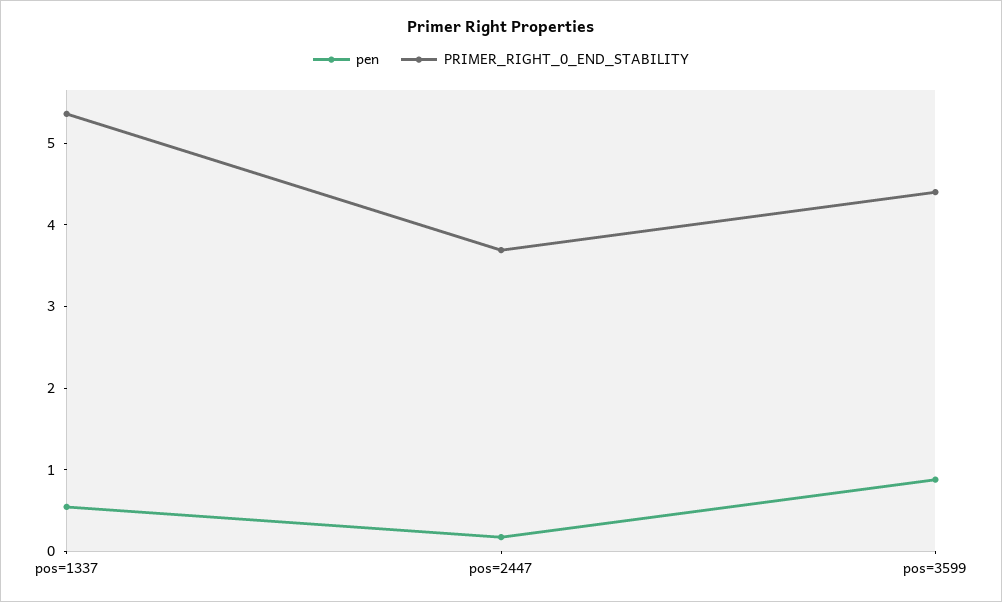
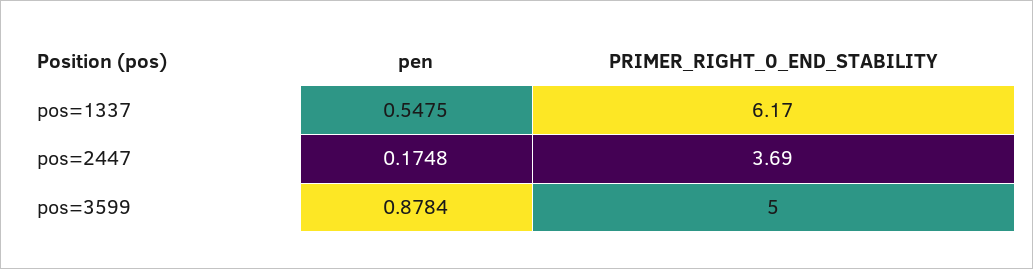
PRIMER_RIGHT_0_END_STABILITY, pos=1337: 5.4 -> 6.17
PRIMER_RIGHT_0_END_STABILITY, pos=3599: 4.4 -> 5

